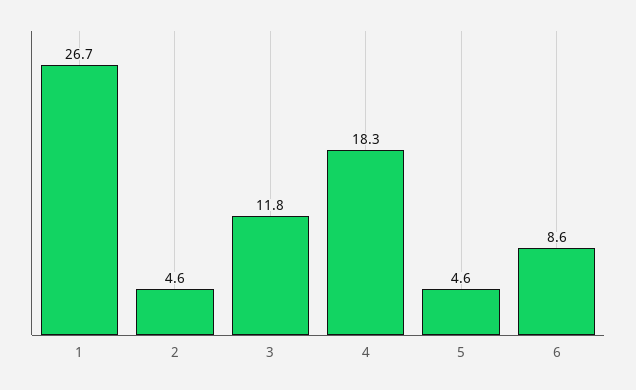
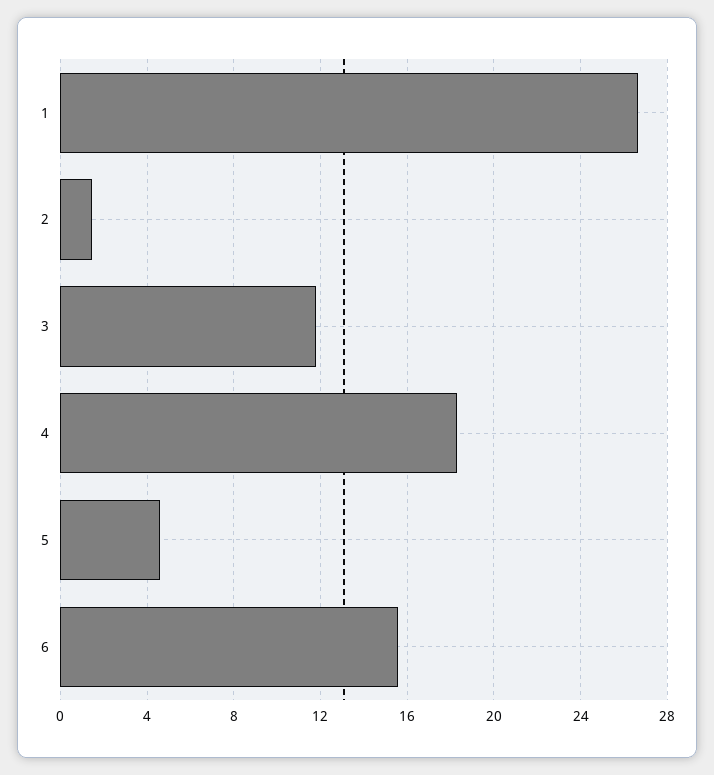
2: 4.6 -> 1.5
6: 8.6 -> 15.5

